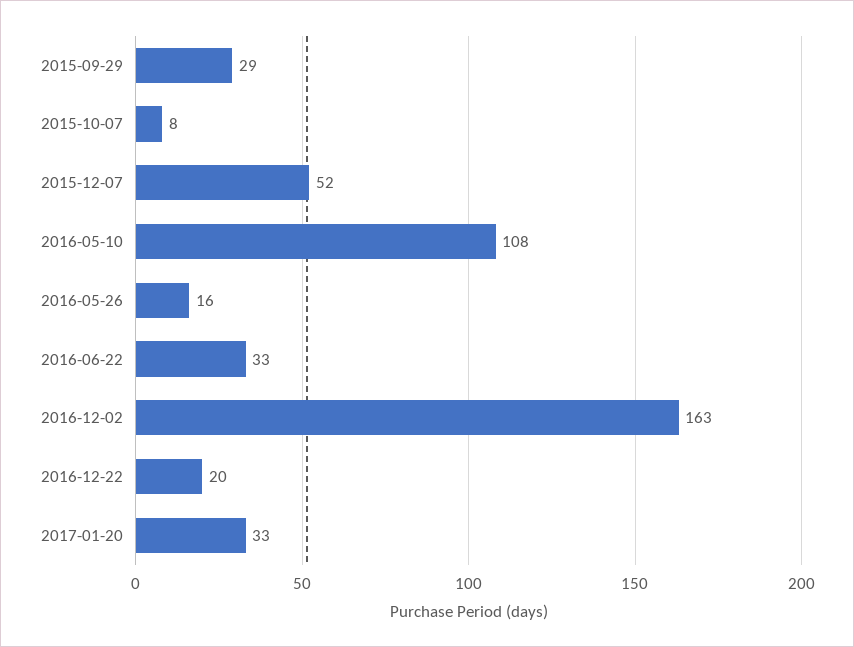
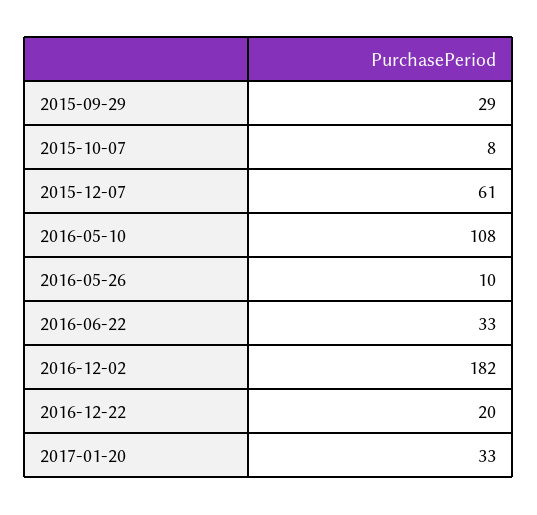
2015-12-07: 52 -> 61
2016-05-26: 16 -> 10
2016-12-02: 163 -> 182

